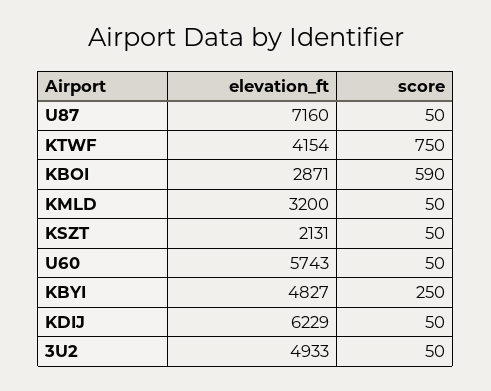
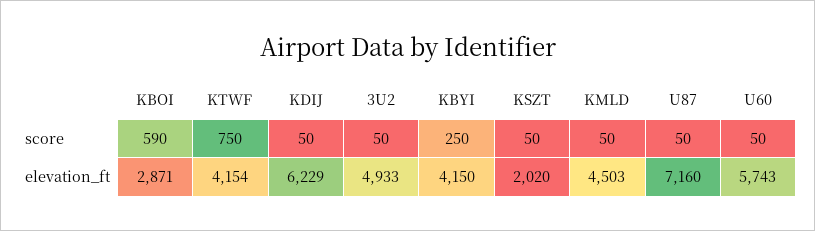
elevation_ft, KMLD: 3200 -> 4503
elevation_ft, KSZT: 2131 -> 2020
elevation_ft, KBYI: 4827 -> 4150

